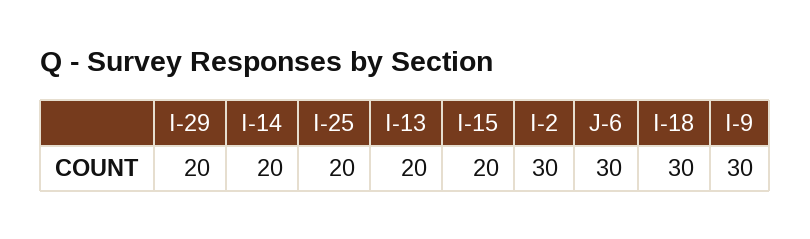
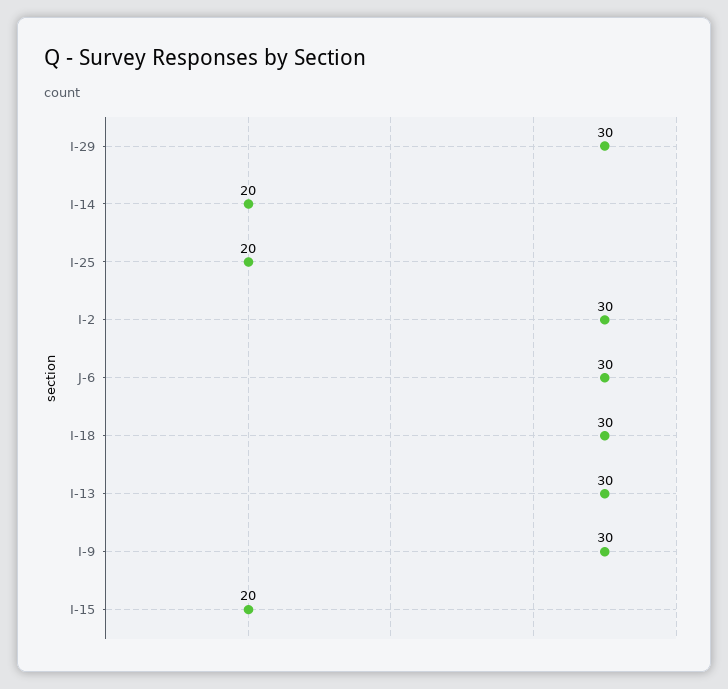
I-29: 20 -> 30
I-13: 20 -> 30

